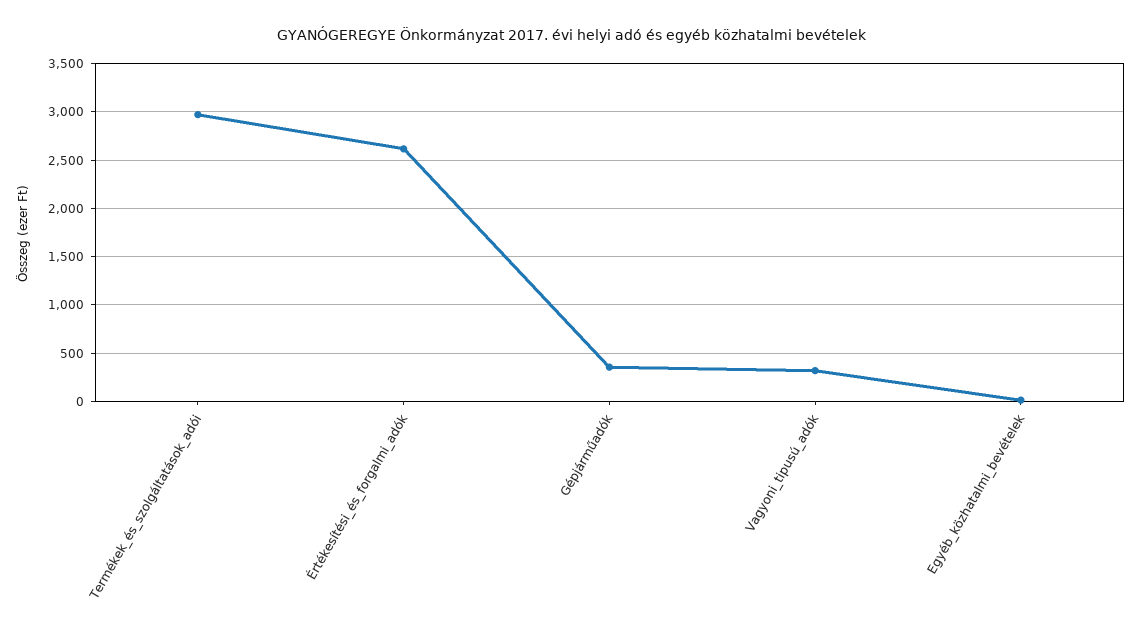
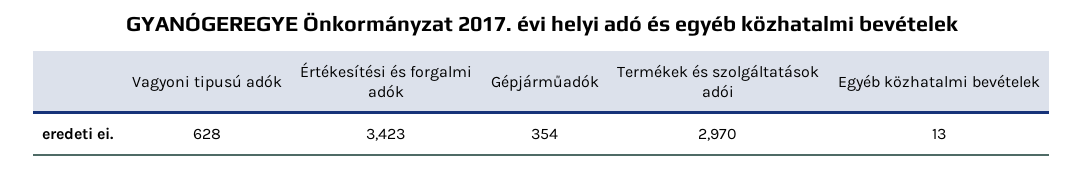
Értékesítési_és_forgalmi_adók: 2600 -> 3423
Vagyoni_tipusú_adók: 300 -> 628

